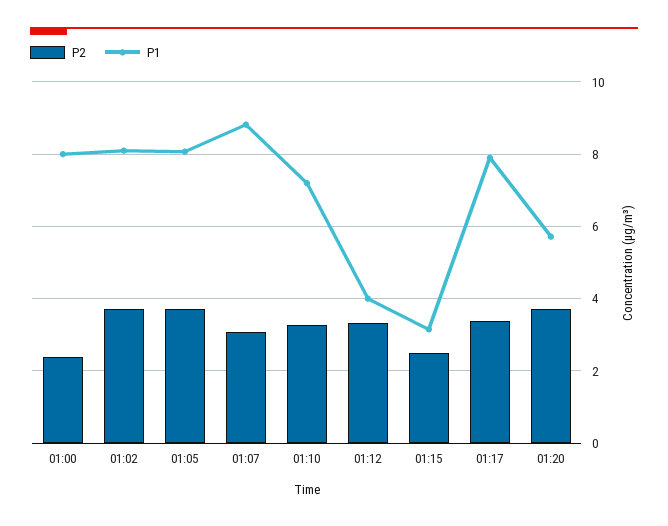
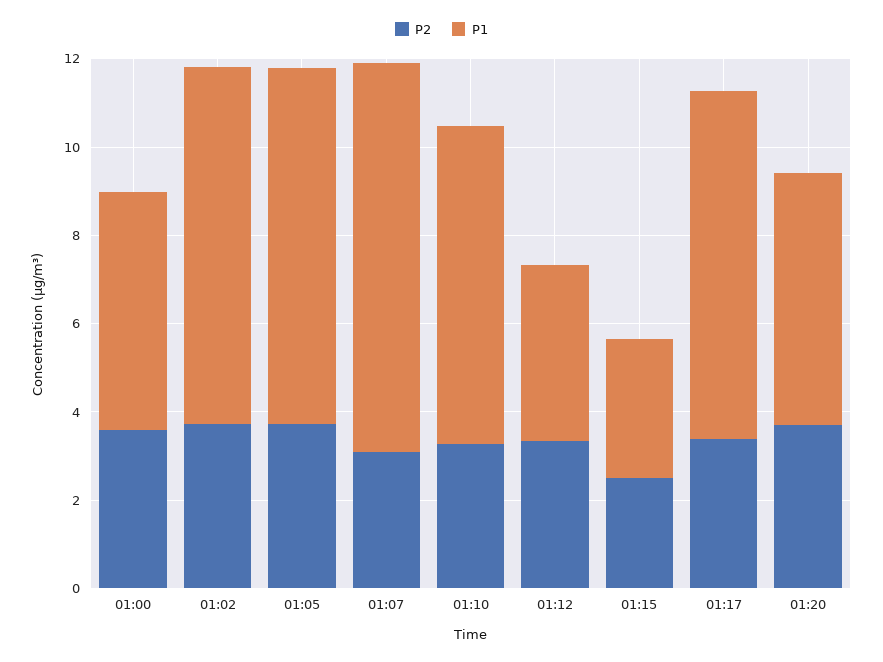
P2, 01:00: 2.4 -> 3.5
P1, 01:00: 8 -> 5.5

